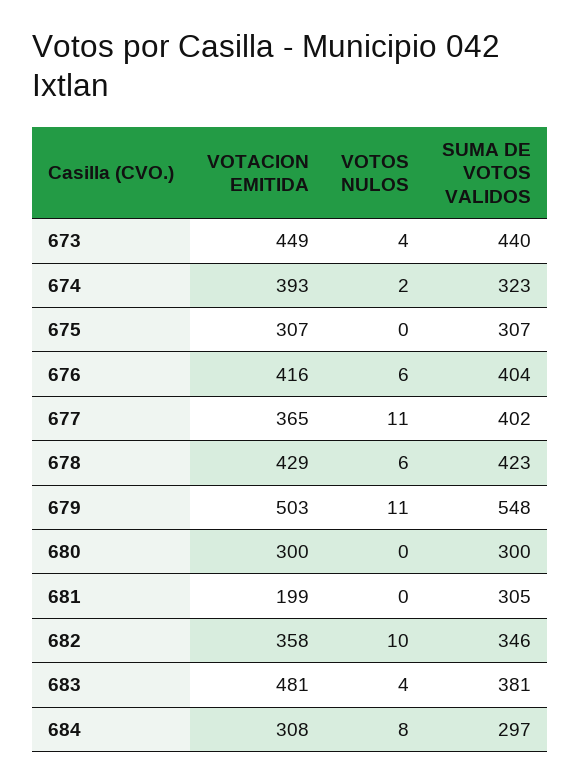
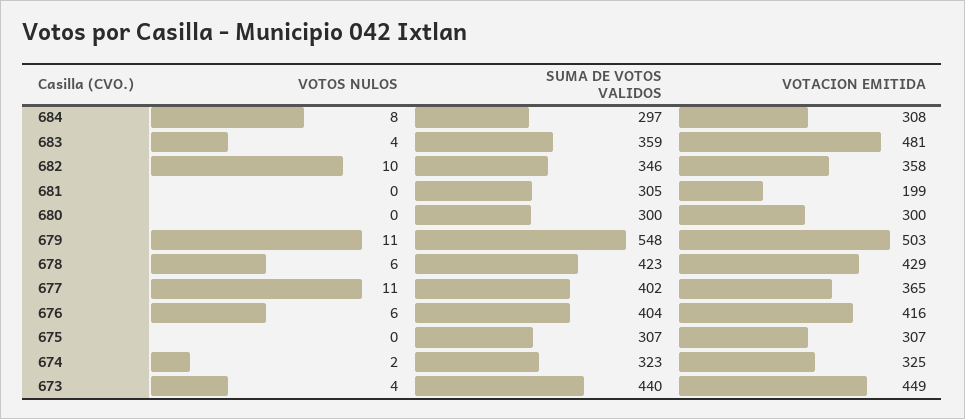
VOTACION EMITIDA, 674: 393 -> 325
SUMA DE VOTOS VALIDOS, 683: 381 -> 359

